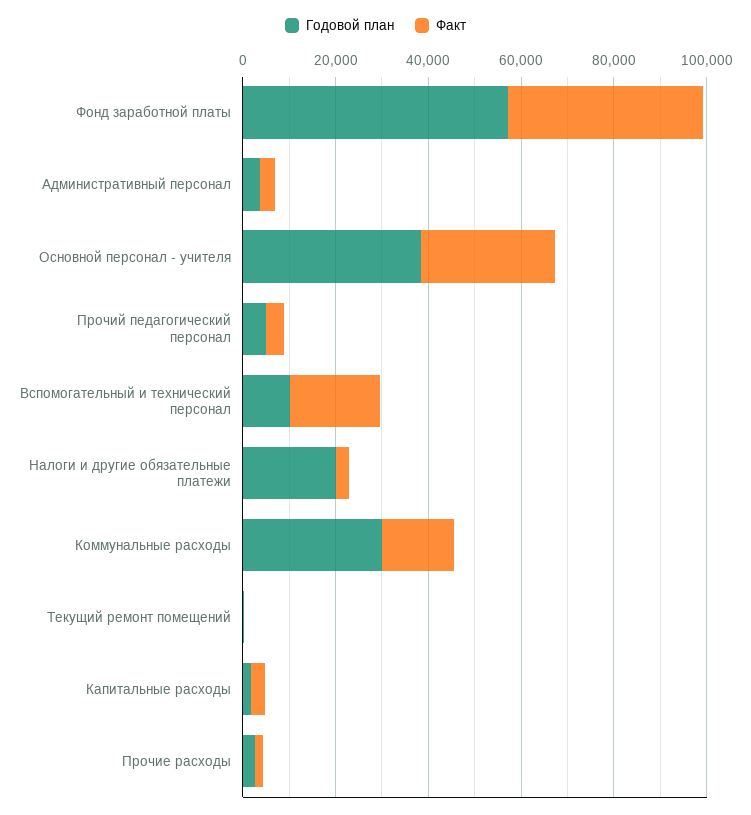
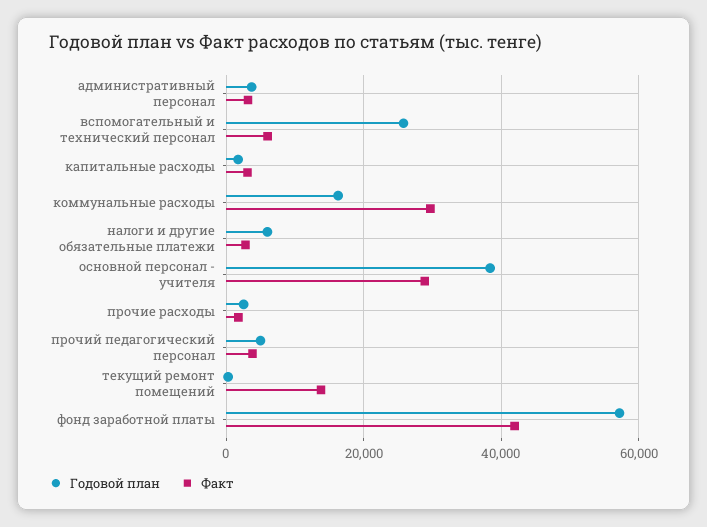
Годовой план, Вспомогательный и технический персонал: 10000 -> 26000
Факт, Вспомогательный и технический персонал: 20000 -> 6000
Годовой план, Налоги и другие обязательные платежи: 20000 -> 6000
Годовой план, Коммунальные расходы: 30000 -> 16000
Факт, Коммунальные расходы: 15000 -> 30000
Факт, Текущий ремонт помещений: 0 -> 14000

